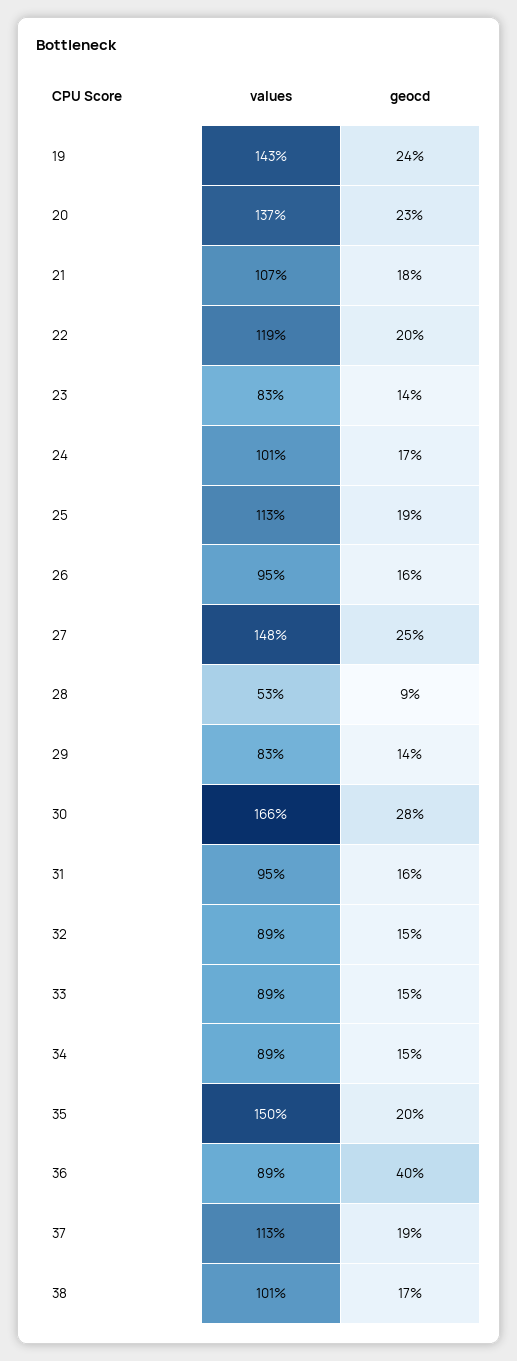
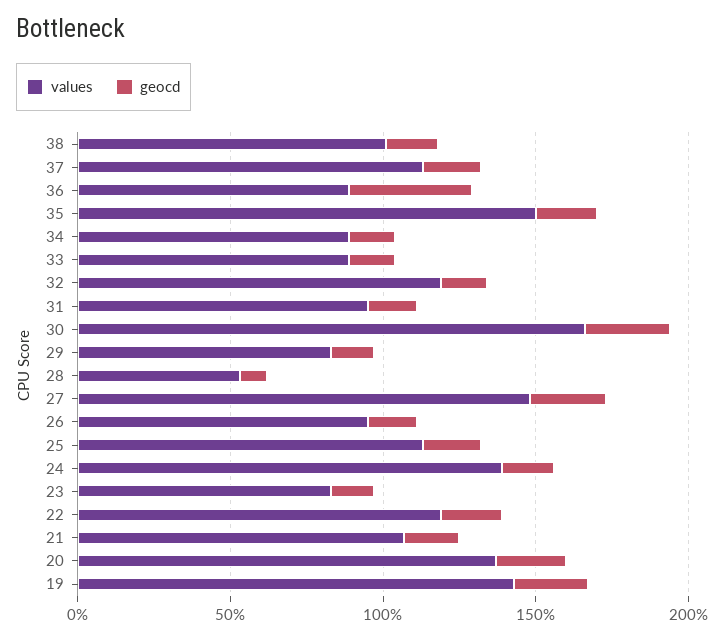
values, 24: 101 -> 140
values, 32: 89 -> 120

